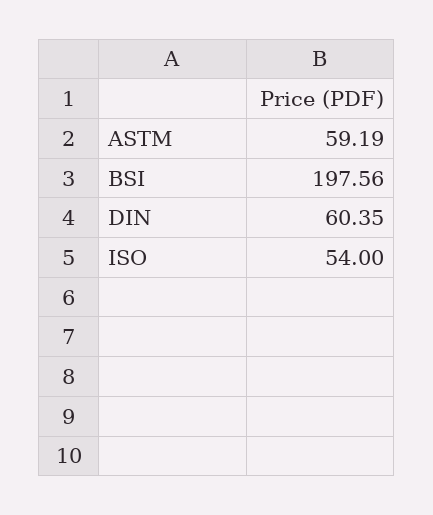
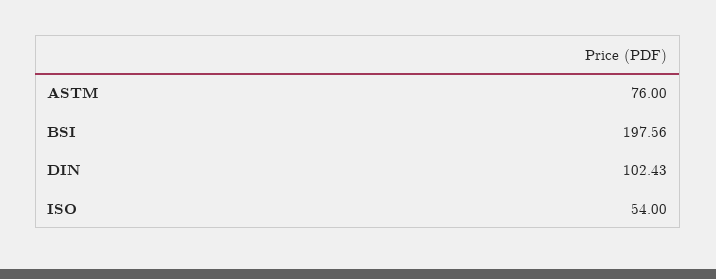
ASTM: 59.19 -> 76
DIN: 60.35 -> 102.43

